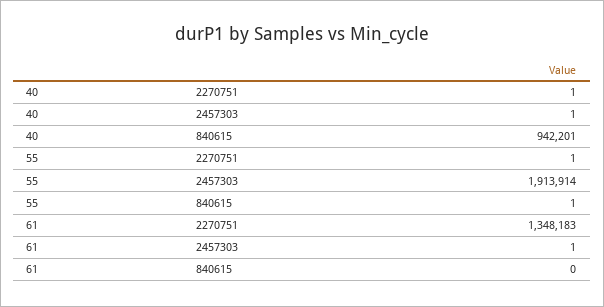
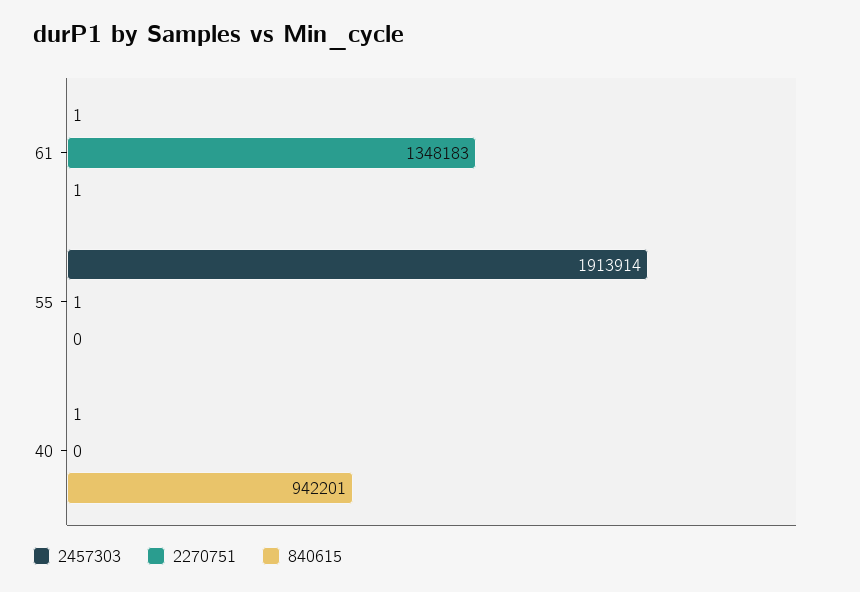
2270751, 40: 1 -> 0
840615, 55: 1 -> 0
840615, 61: 0 -> 1

